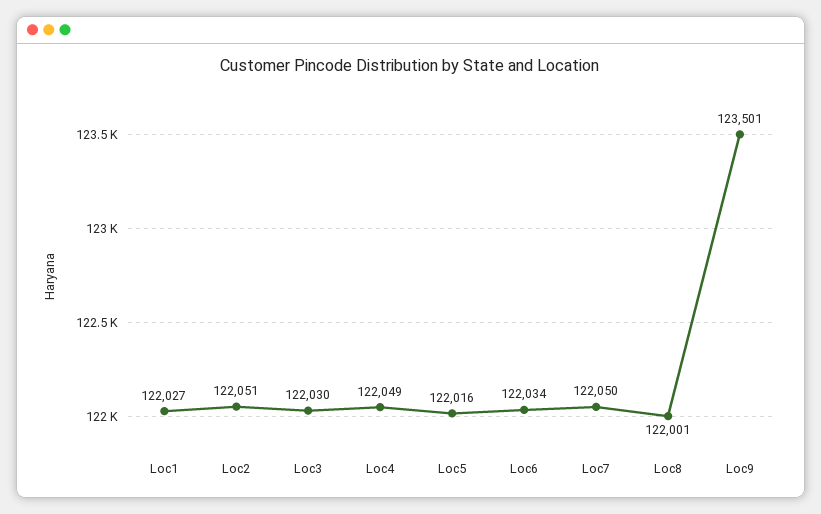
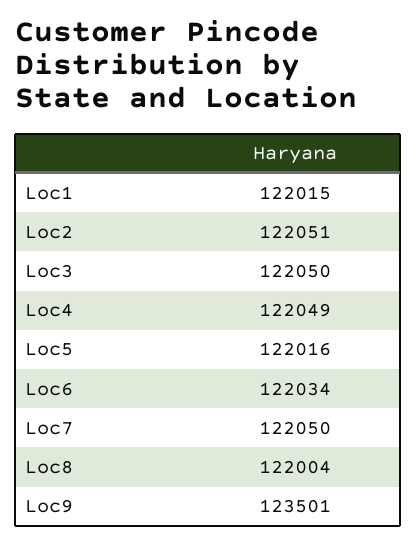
Loc1: 122027 -> 122015
Loc3: 122030 -> 122050
Loc8: 122001 -> 122004

